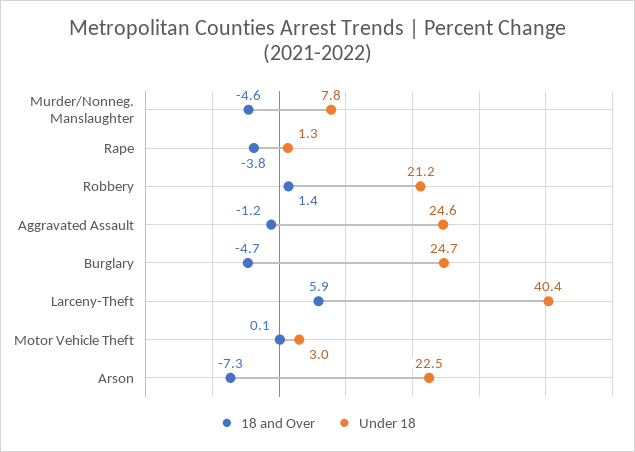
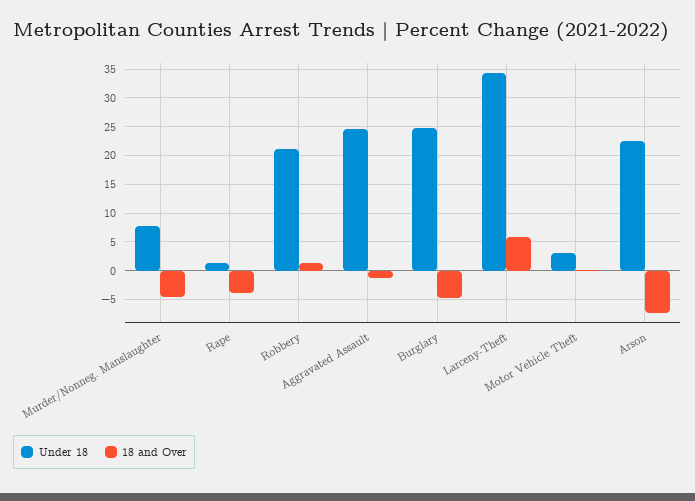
Under 18, Larceny-Theft: 40.4 -> 35

